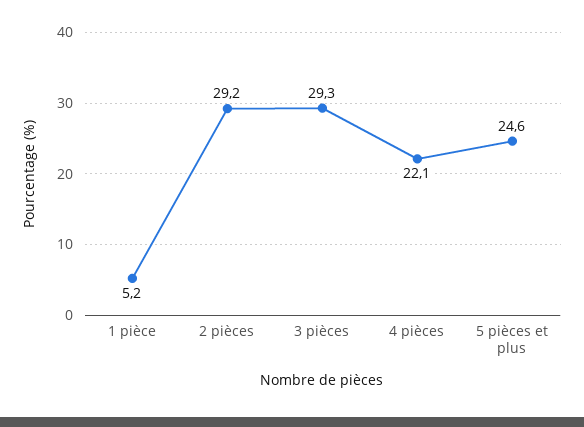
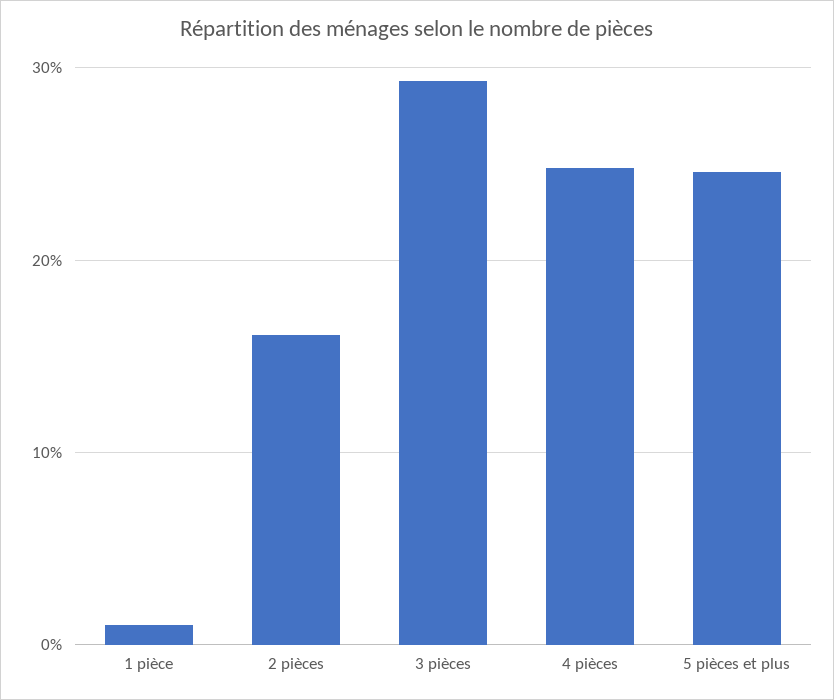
1 pièce: 5.2 -> 1
2 pièces: 29.2 -> 16
4 pièces: 22.1 -> 25

